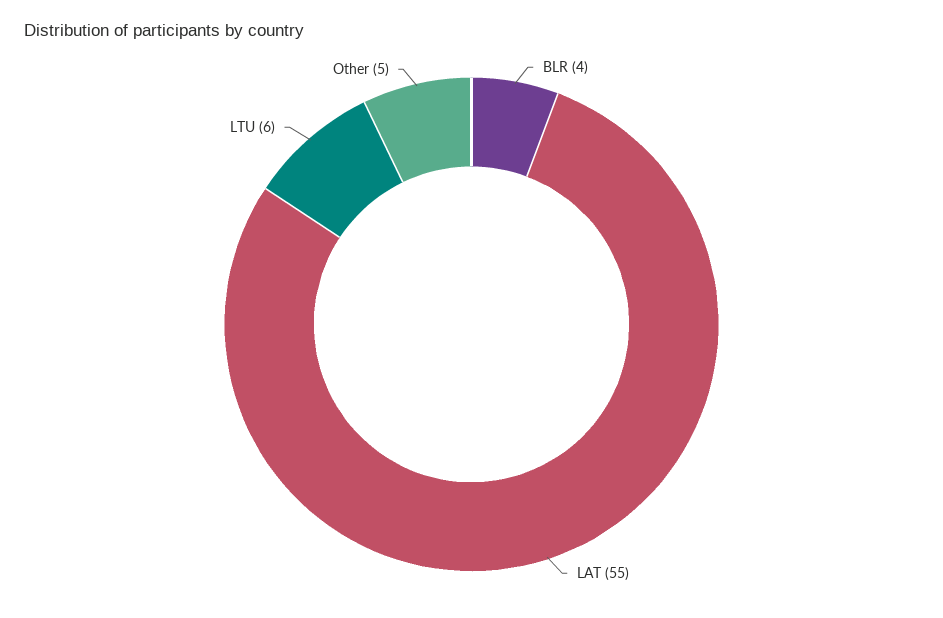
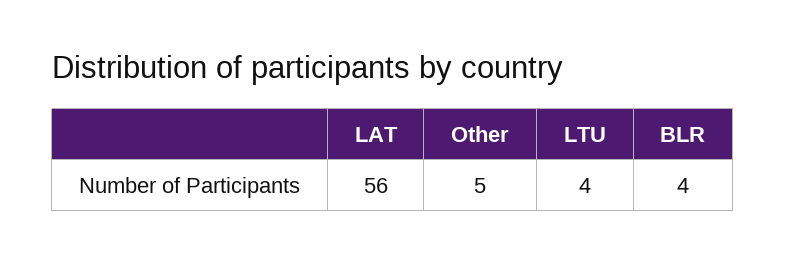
LAT: 55 -> 56
LTU: 6 -> 4

